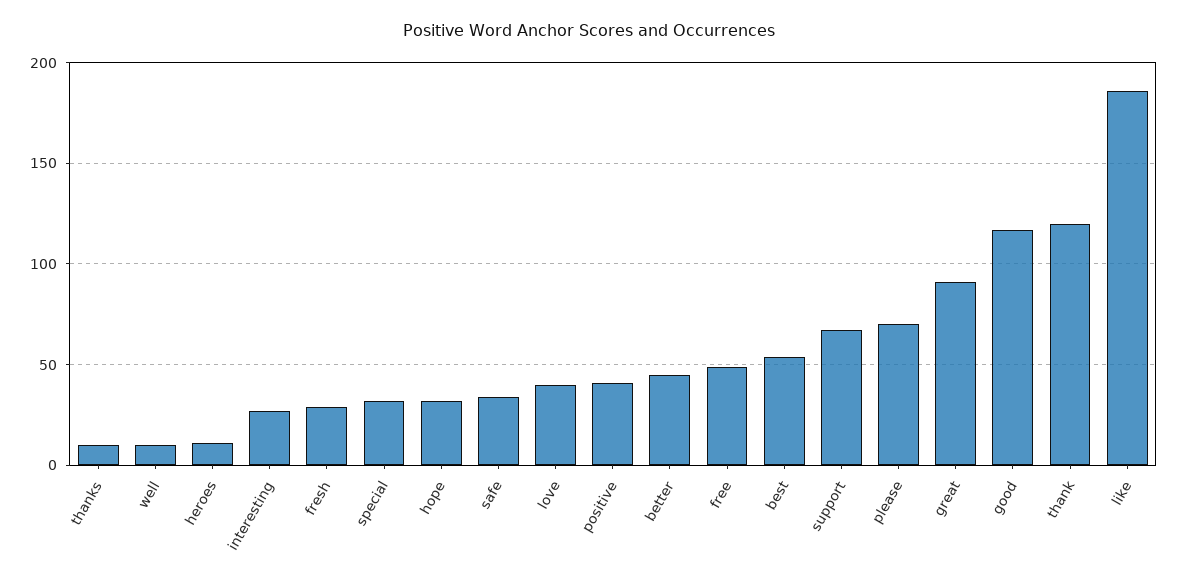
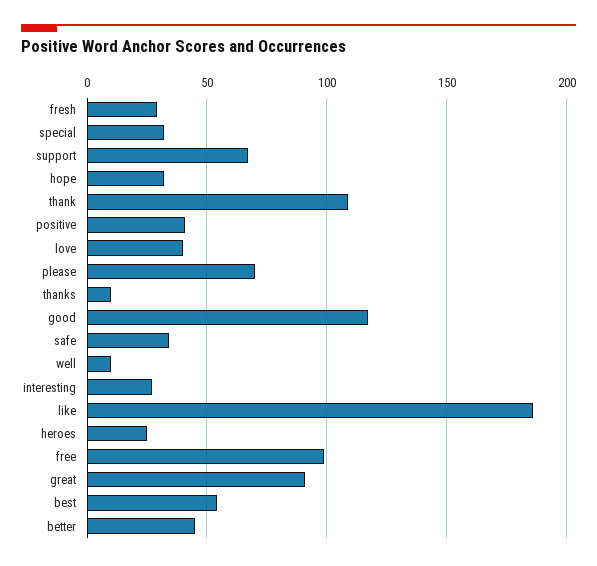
heroes: 10 -> 25
free: 50 -> 100
thank: 120 -> 110

